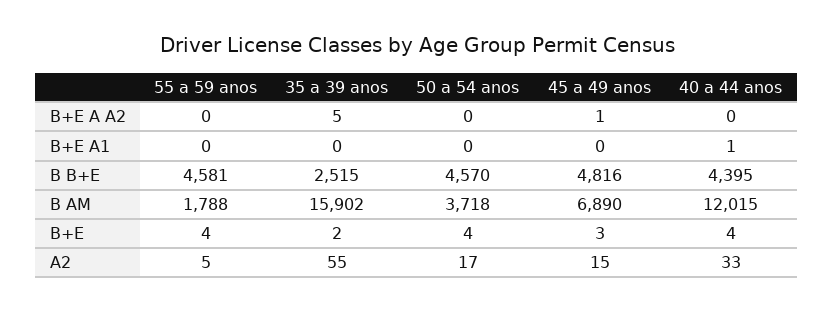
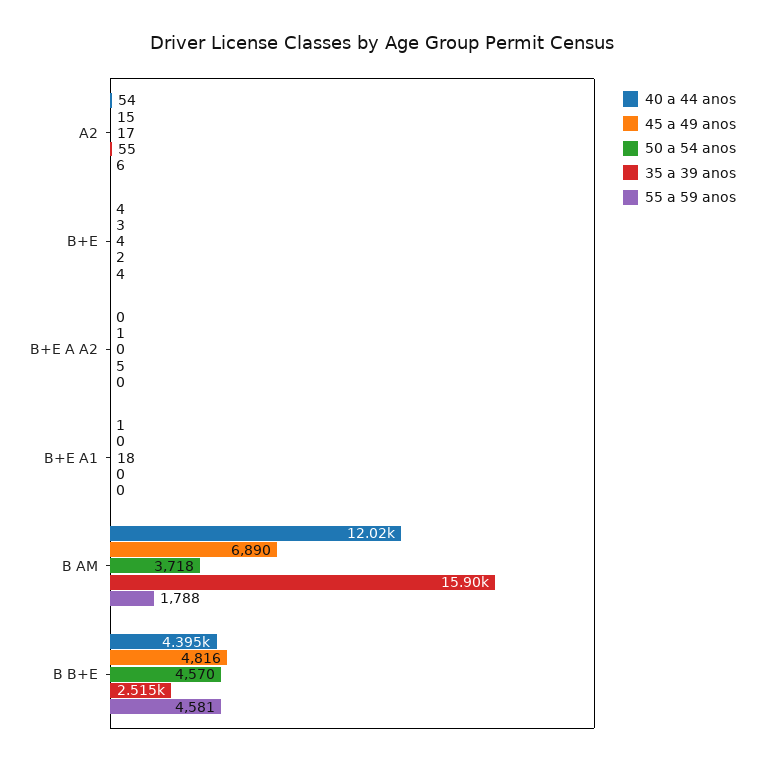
50 a 54 anos, B+E A1: 0 -> 18
55 a 59 anos, A2: 5 -> 6
40 a 44 anos, A2: 33 -> 54

